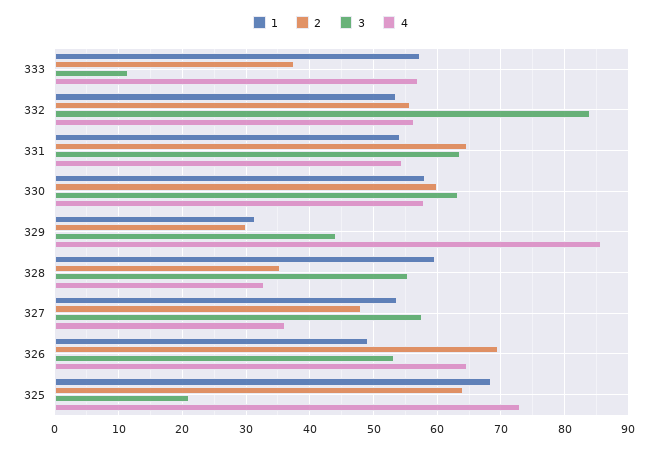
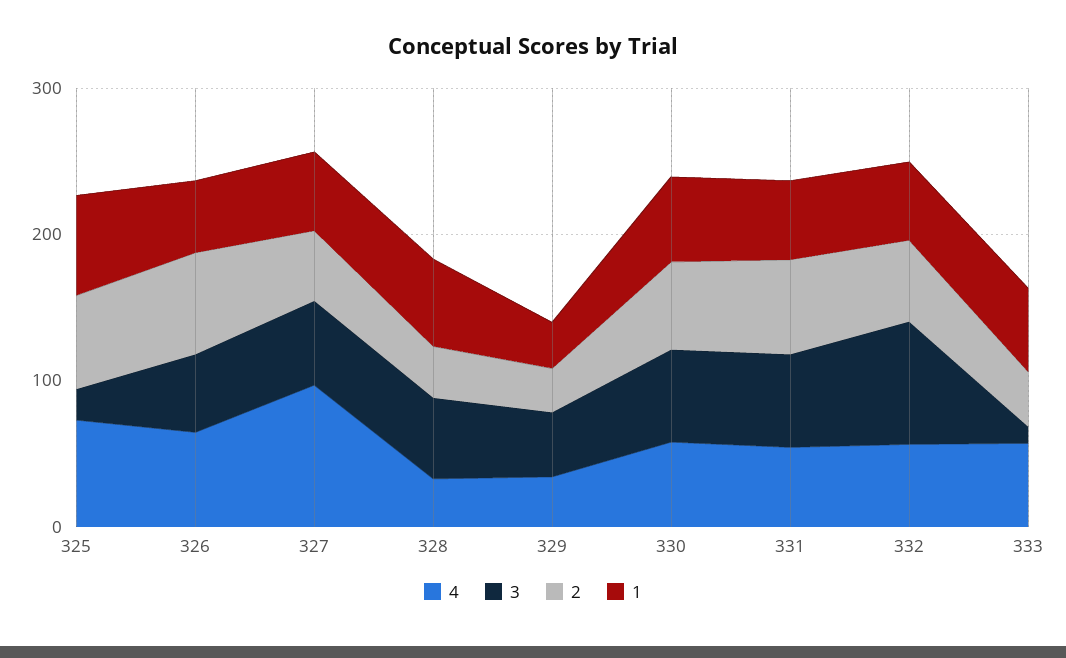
4, 329: 86 -> 40
4, 327: 36 -> 100

